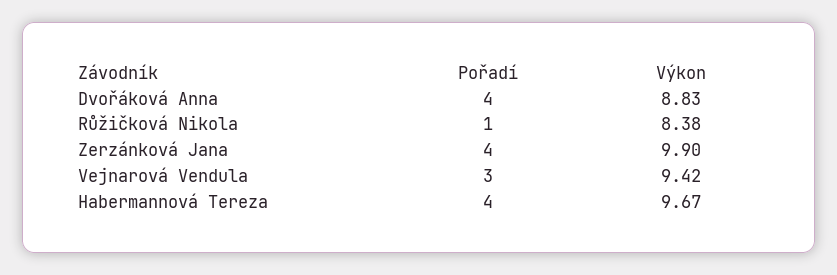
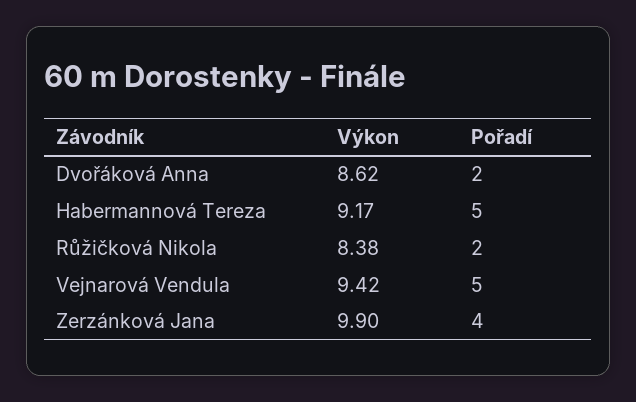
Pořadí, Dvořáková Anna: 4 -> 2
Výkon, Dvořáková Anna: 8.83 -> 8.62
Pořadí, Růžičková Nikola: 1 -> 2
Pořadí, Vejnarová Vendula: 3 -> 5
Pořadí, Habermannová Tereza: 4 -> 5
Výkon, Habermannová Tereza: 9.67 -> 9.17

